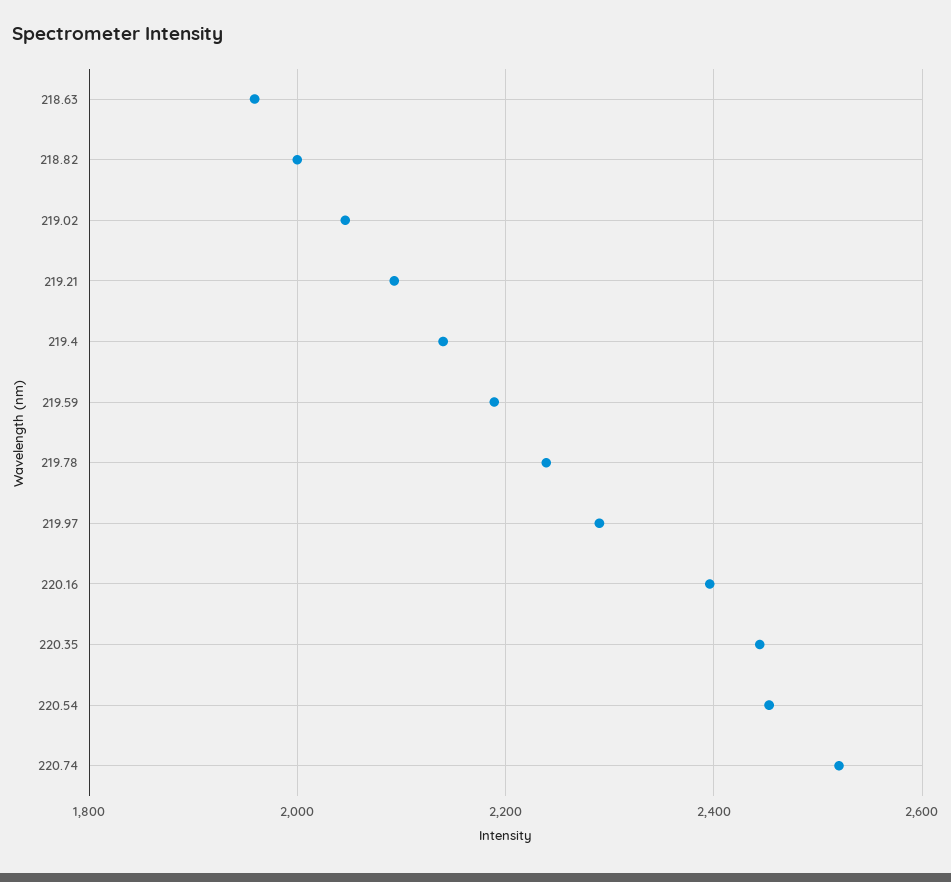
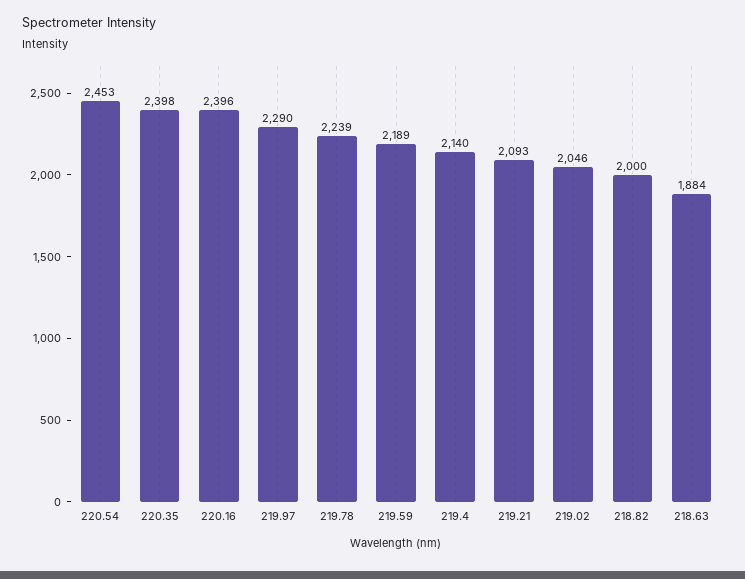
218.63: 1960 -> 1884
220.35: 2440 -> 2398
220.74: 2520 -> none

